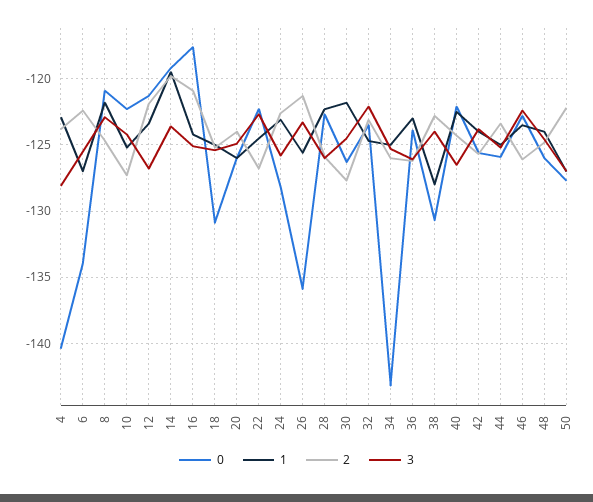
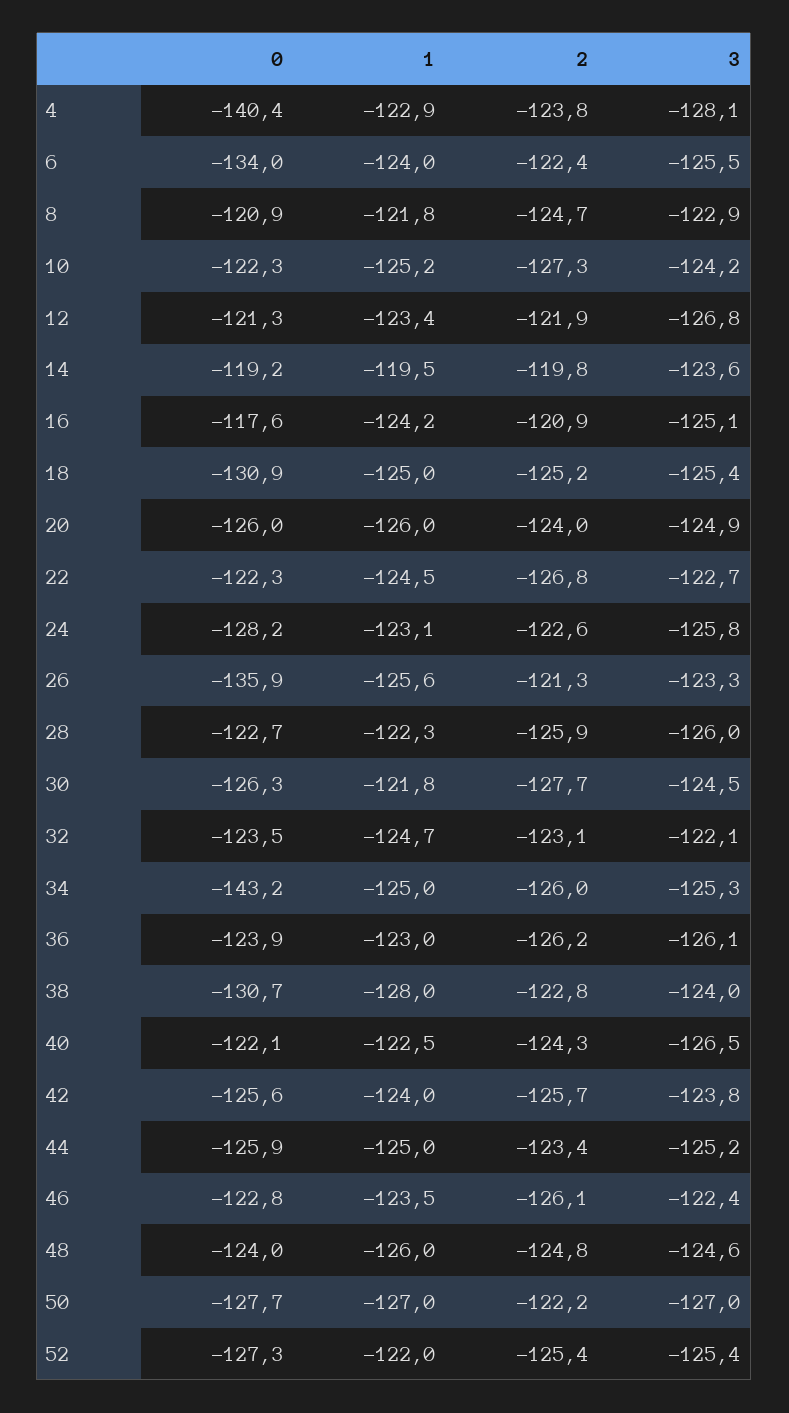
1, 6: -127 -> -124
0, 48: -126 -> -124
1, 48: -124 -> -126
0, 52: none -> -127.3
1, 52: none -> -122
2, 52: none -> -125.4
3, 52: none -> -125.4

